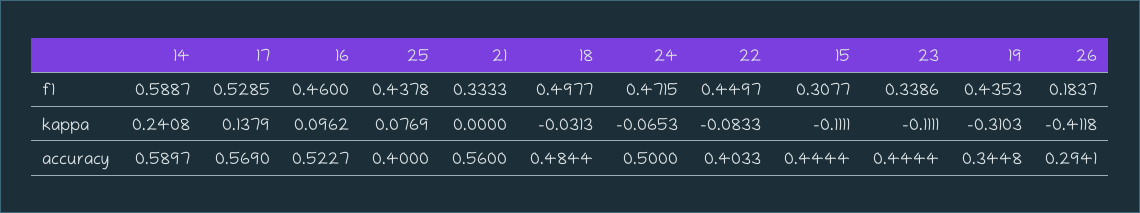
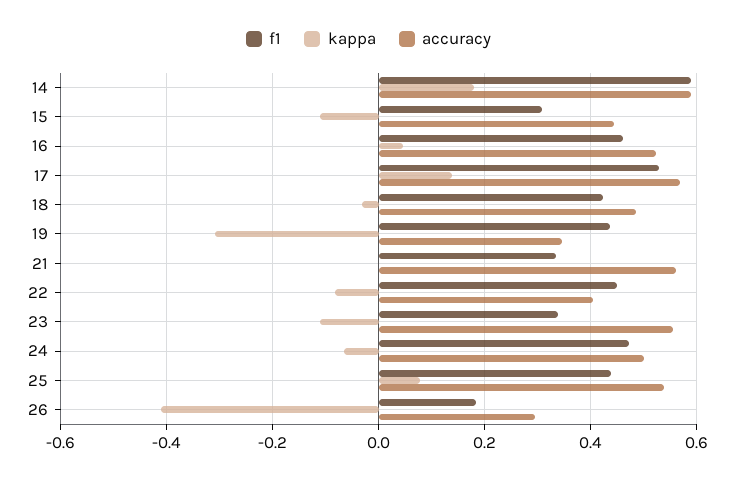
f1, 18: 0.4977 -> 0.42
kappa, 14: 0.2408 -> 0.18
kappa, 16: 0.0962 -> 0.04
accuracy, 25: 0.4 -> 0.54
accuracy, 23: 0.4444 -> 0.56

